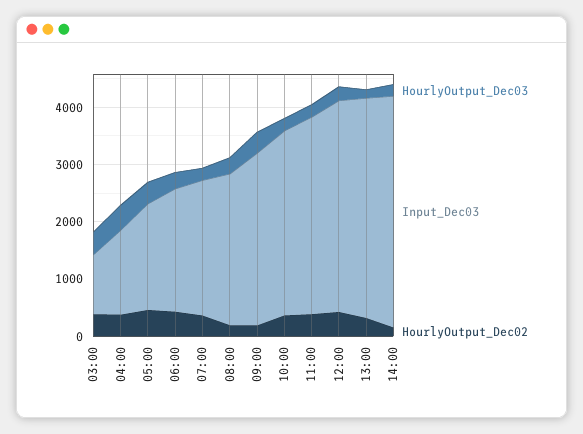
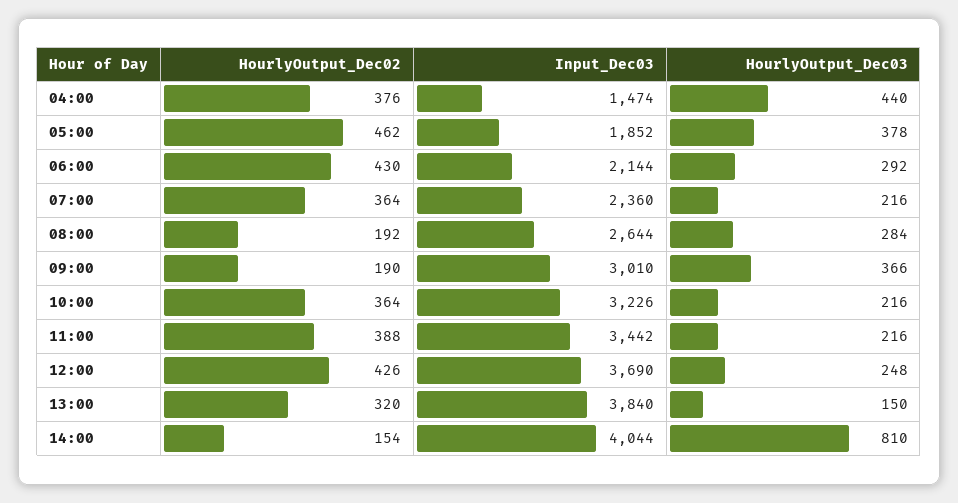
HourlyOutput_Dec03, 03:00: 400 -> none
Input_Dec03, 03:00: 1000 -> none
HourlyOutput_Dec02, 03:00: 400 -> none
HourlyOutput_Dec03, 14:00: 200 -> 810

